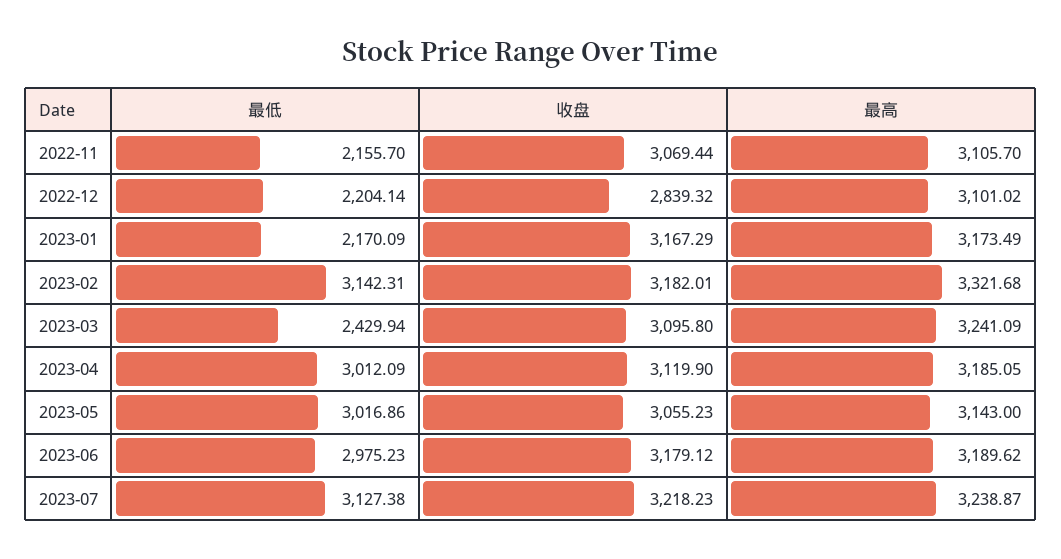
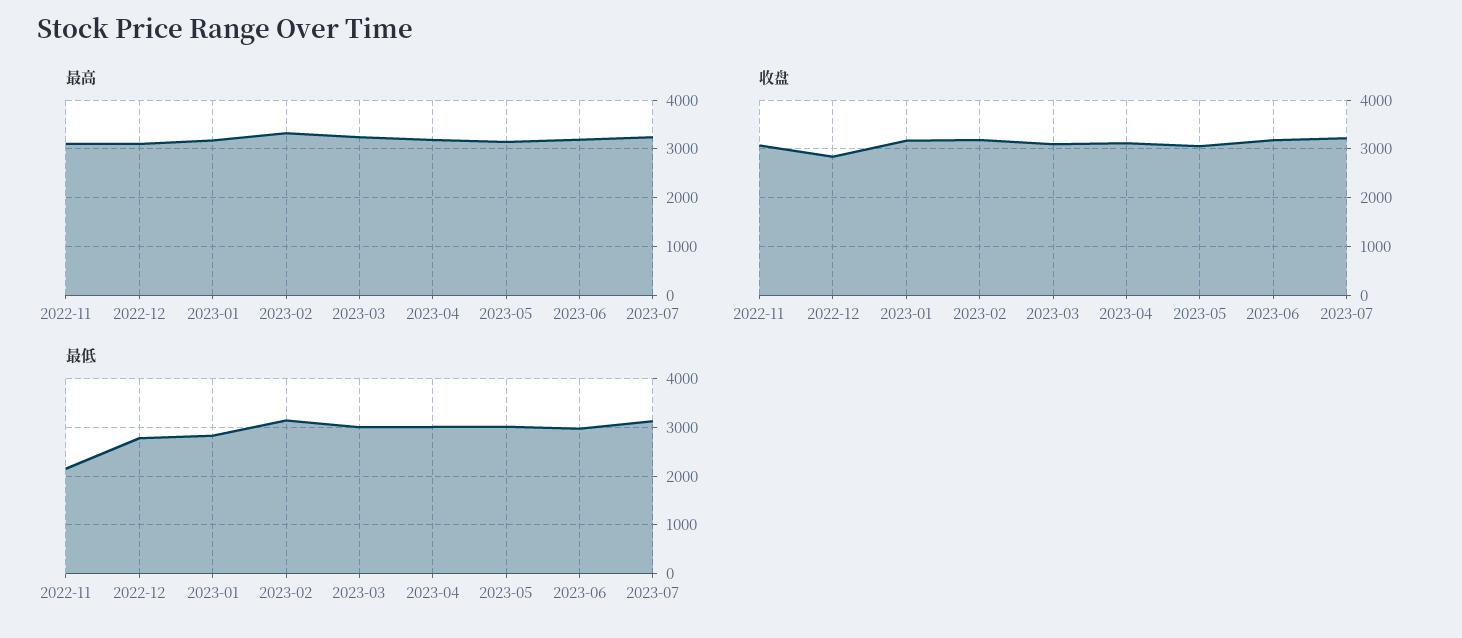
最低, 2022-12: 2204.14 -> 2800
最低, 2023-01: 2170.09 -> 2800
最低, 2023-03: 2429.94 -> 3000

